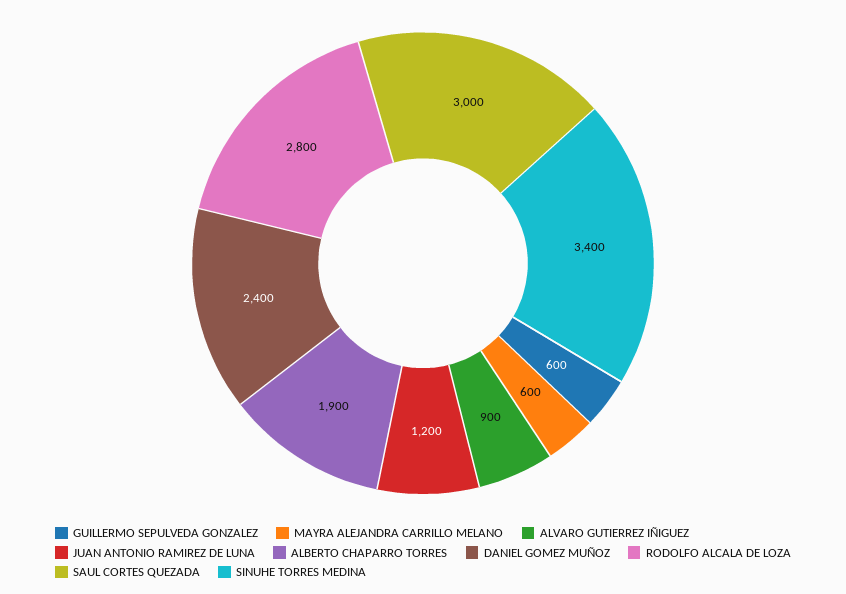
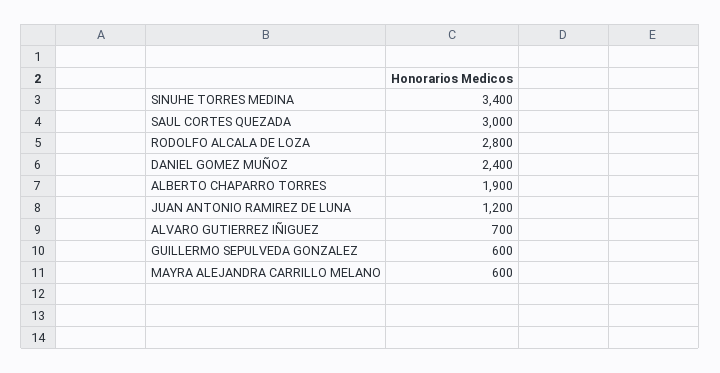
ALVARO GUTIERREZ IÑIGUEZ: 900 -> 700

